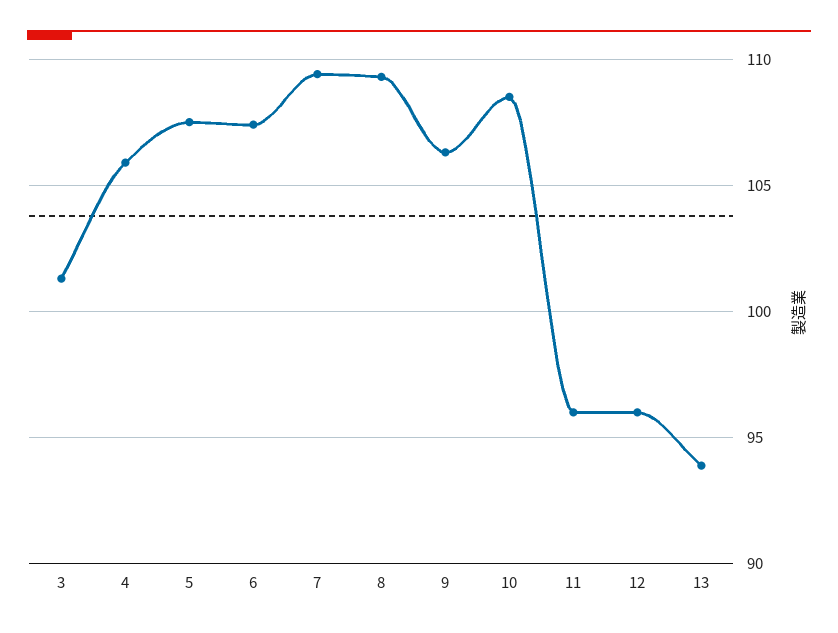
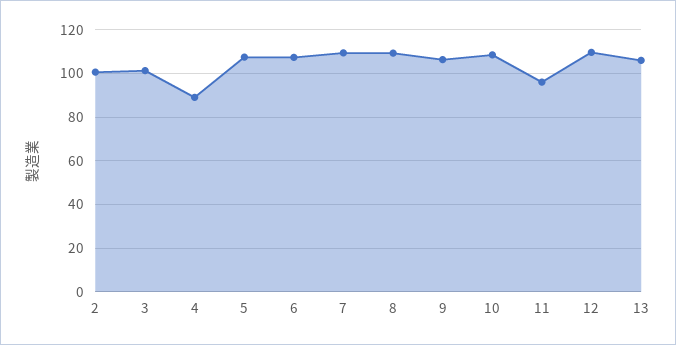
4: 106 -> 90
12: 96 -> 110
13: 94 -> 105
2: none -> 100

